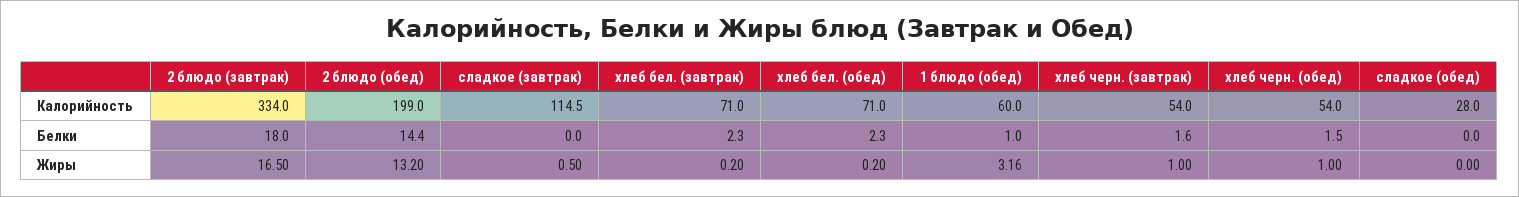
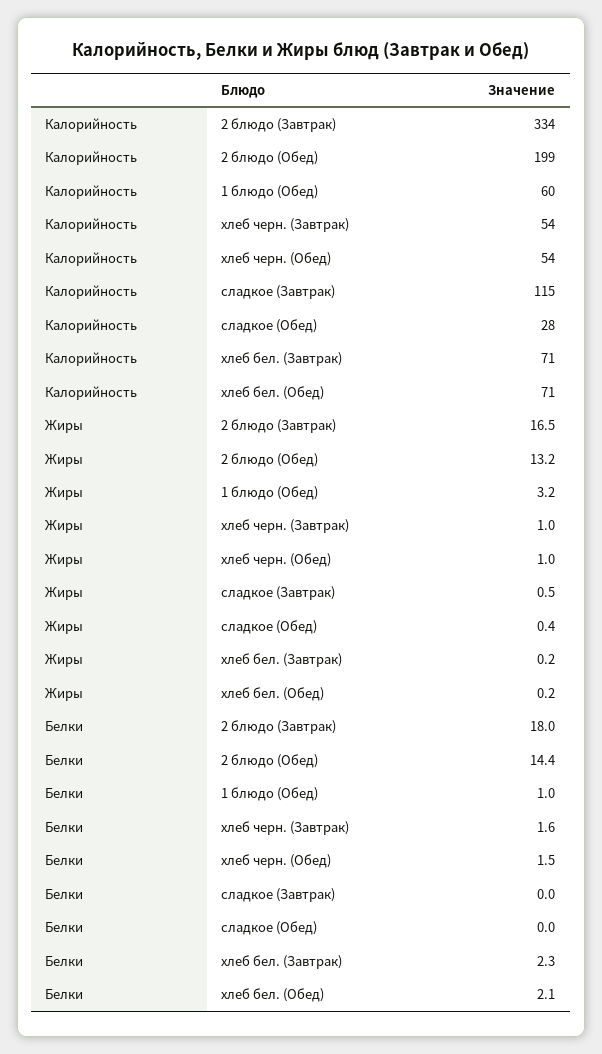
хлеб бел. (обед), Белки: 2.3 -> 2.1
сладкое (обед), Жиры: 0 -> 0.4

